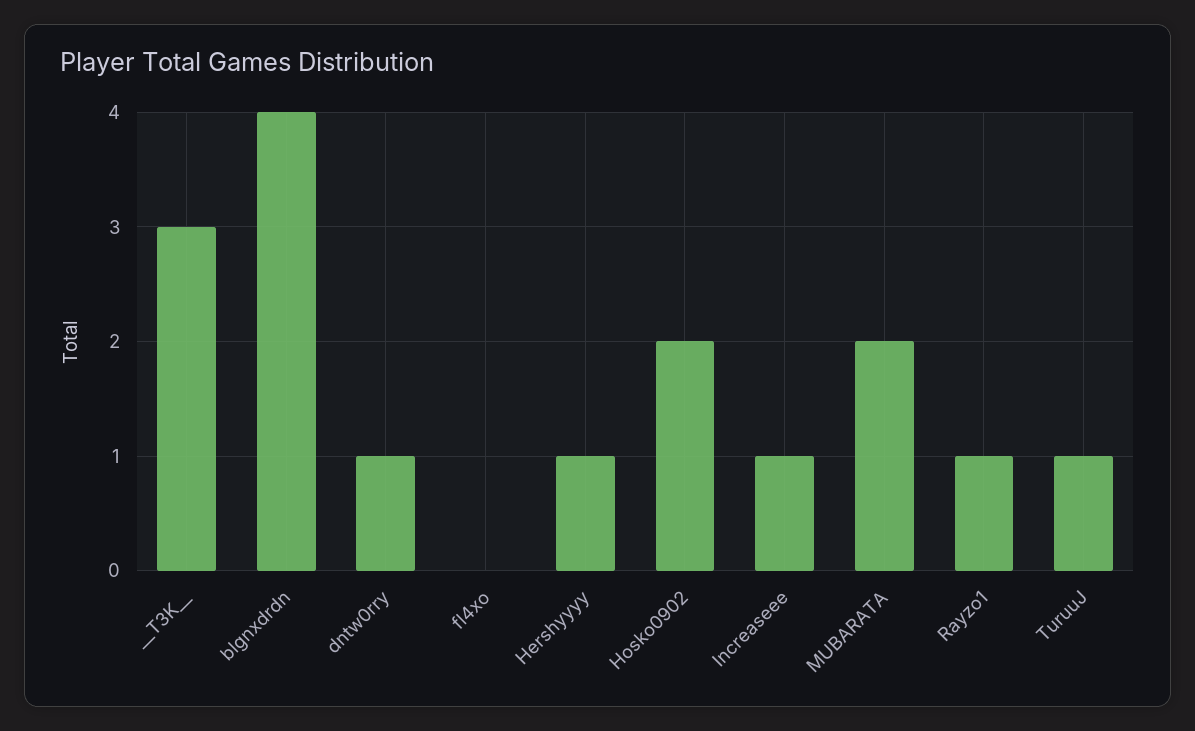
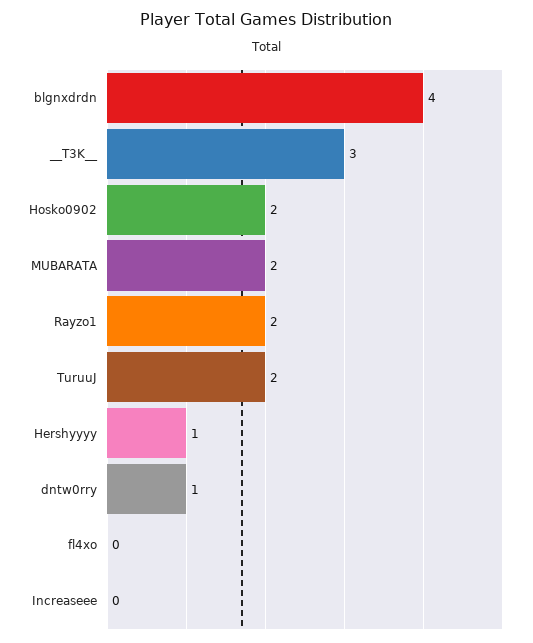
Increaseee: 1 -> 0
Rayzo1: 1 -> 2
TuruuJ: 1 -> 2

